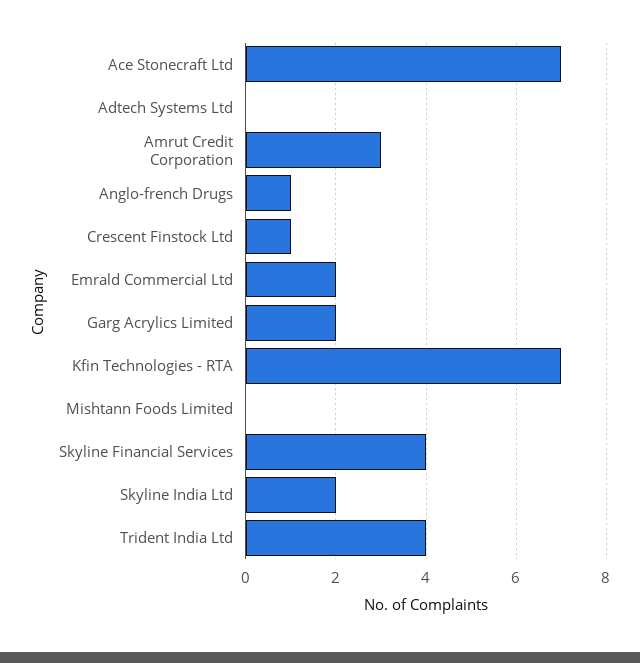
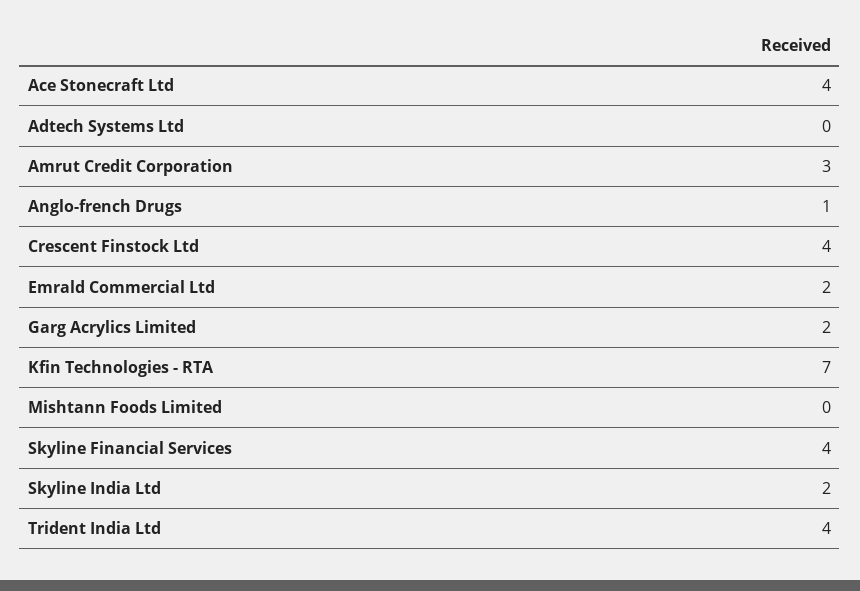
Ace Stonecraft Ltd: 7 -> 4
Crescent Finstock Ltd: 1 -> 4

